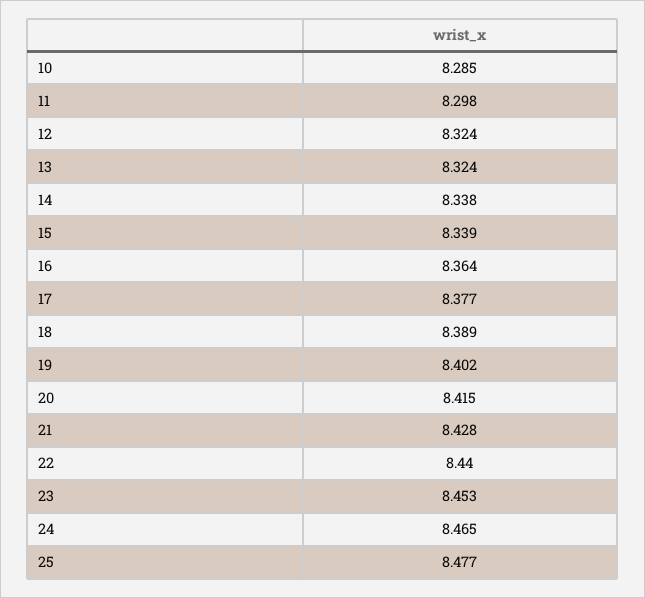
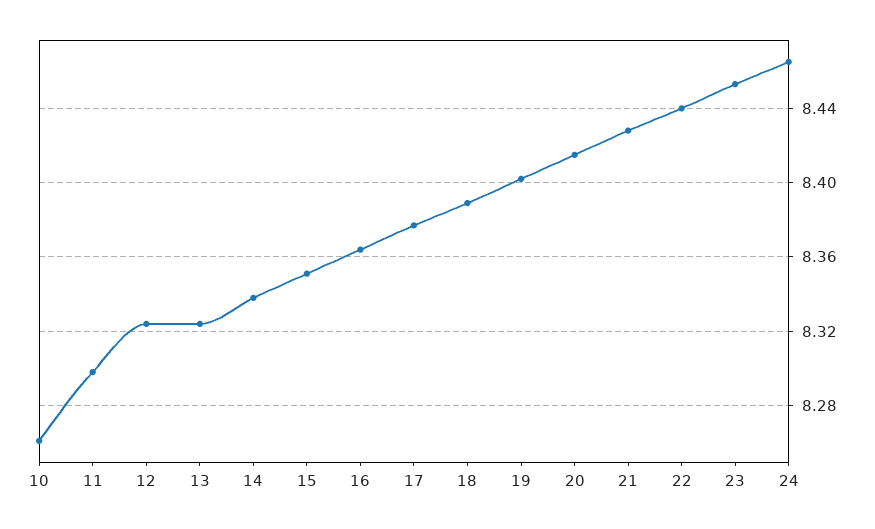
10: 8.285 -> 8.26
15: 8.339 -> 8.35
25: 8.477 -> none

